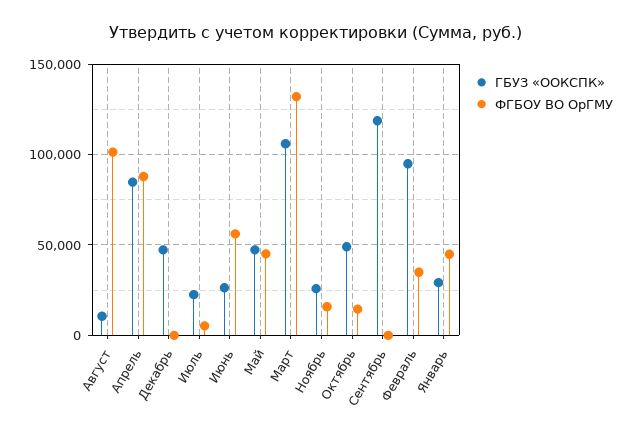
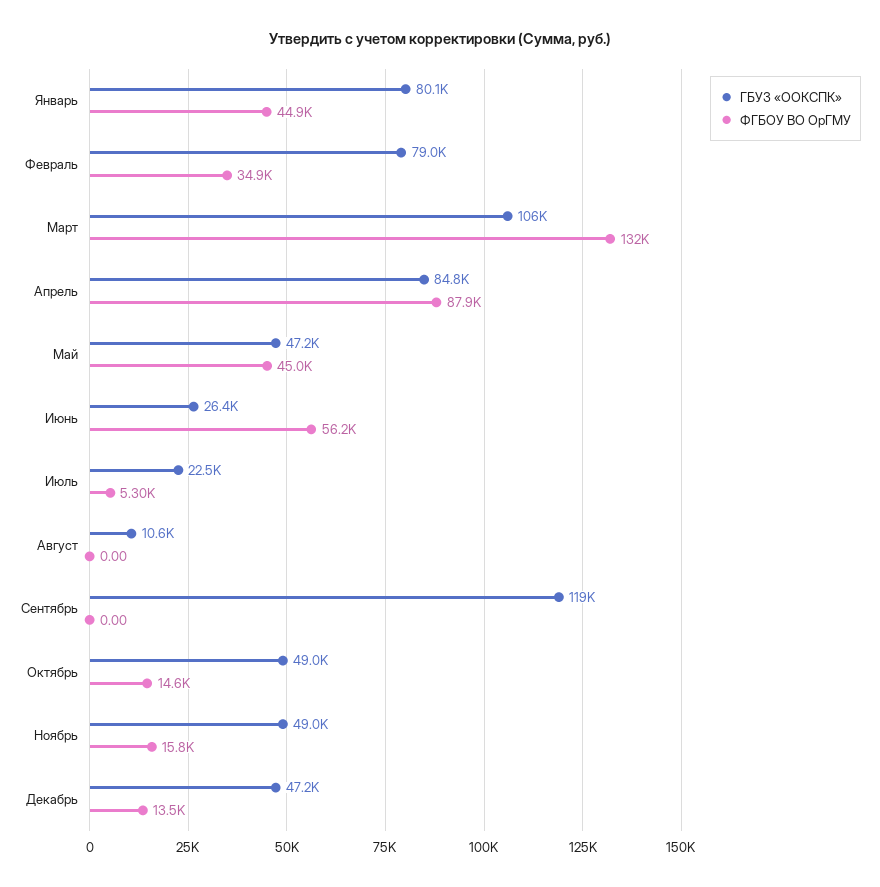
ФГБОУ ВО ОрГМУ, Август: 100000 -> 0
ФГБОУ ВО ОрГМУ, Декабрь: 0 -> 13500
ГБУЗ «ООКСПК», Ноябрь: 25000 -> 49000
ГБУЗ «ООКСПК», Февраль: 95000 -> 79000
ГБУЗ «ООКСПК», Январь: 30000 -> 80100

